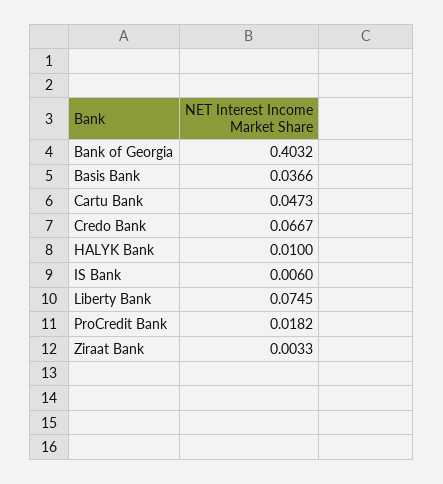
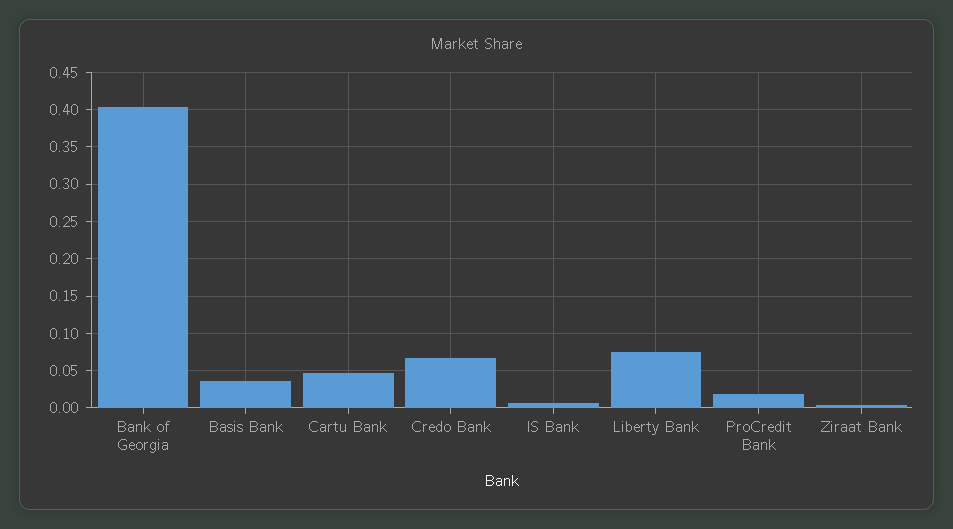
HALYK Bank: 0.01 -> none

